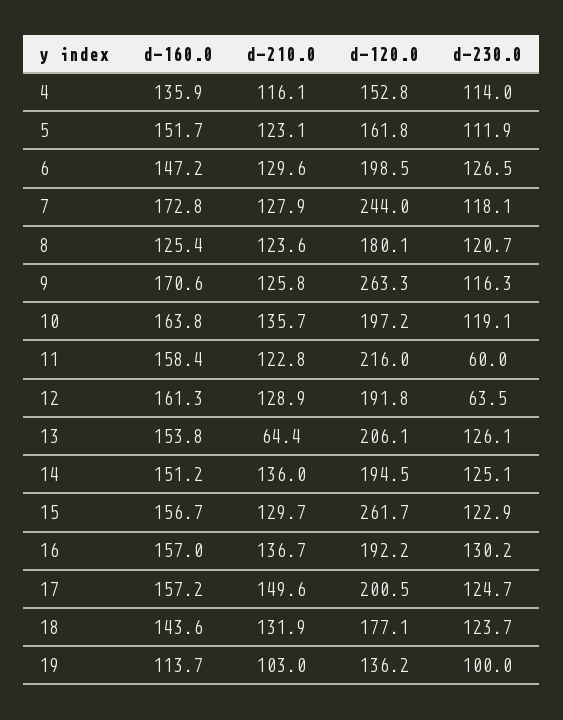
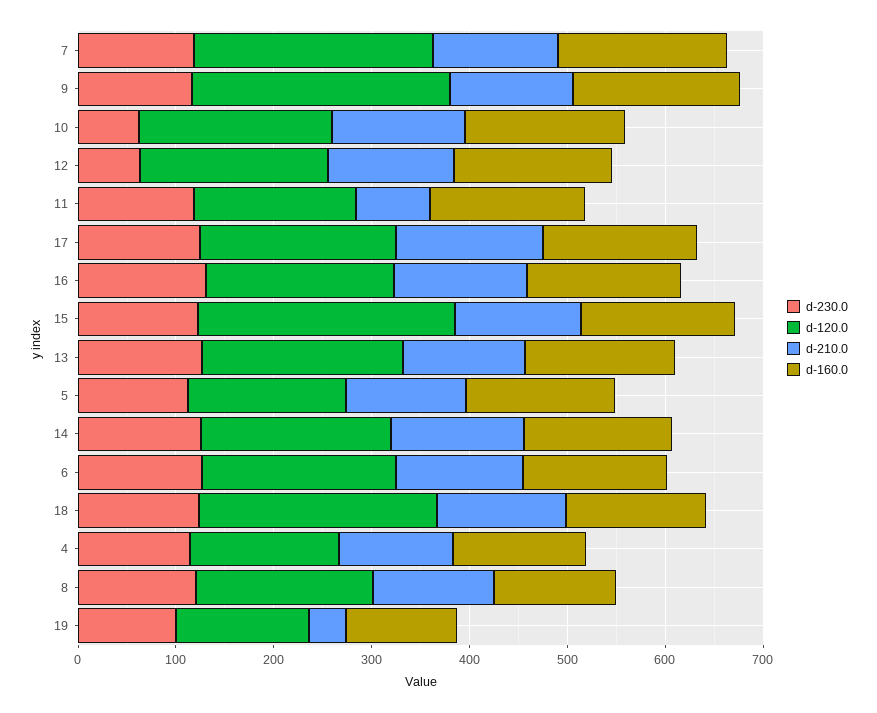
d-230.0, 10: 119.1 -> 60
d-210.0, 11: 122.8 -> 80
d-120.0, 11: 216 -> 160
d-230.0, 11: 60 -> 120
d-210.0, 13: 64.4 -> 120
d-120.0, 18: 177.1 -> 240
d-210.0, 19: 103 -> 40

